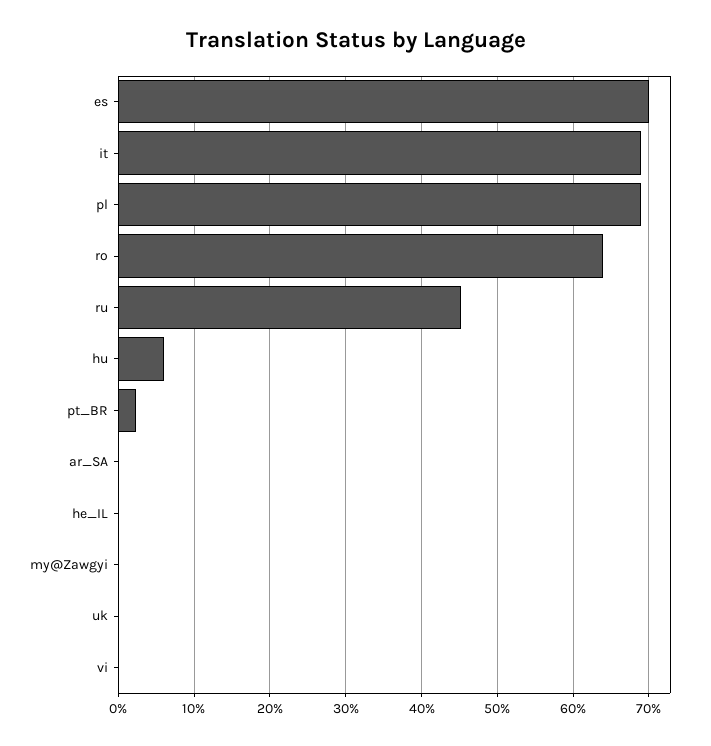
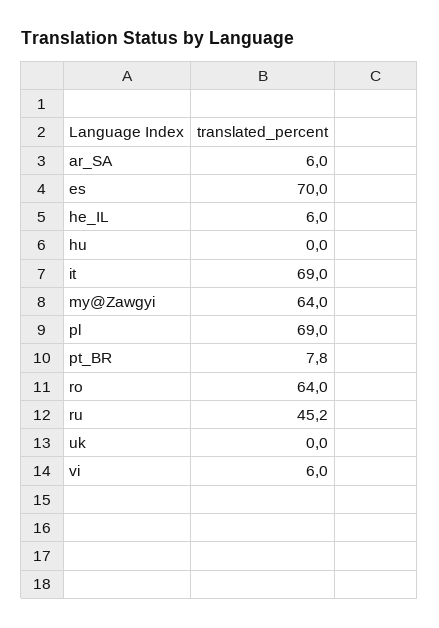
hu: 6 -> 0
pt_BR: 2 -> 7.8
ar_SA: 0 -> 6
he_IL: 0 -> 6
my@Zawgyi: 0 -> 64
vi: 0 -> 6

